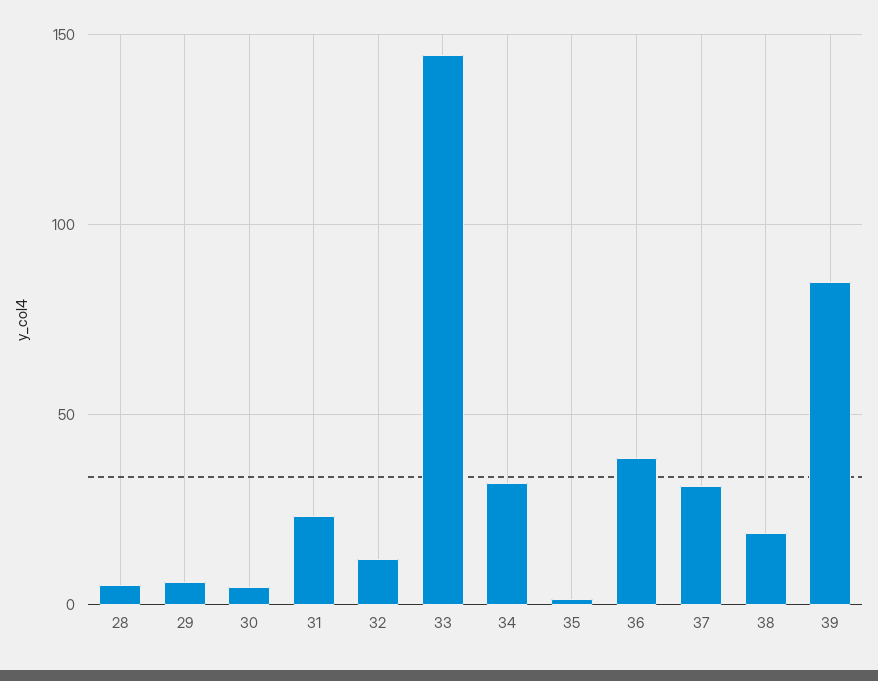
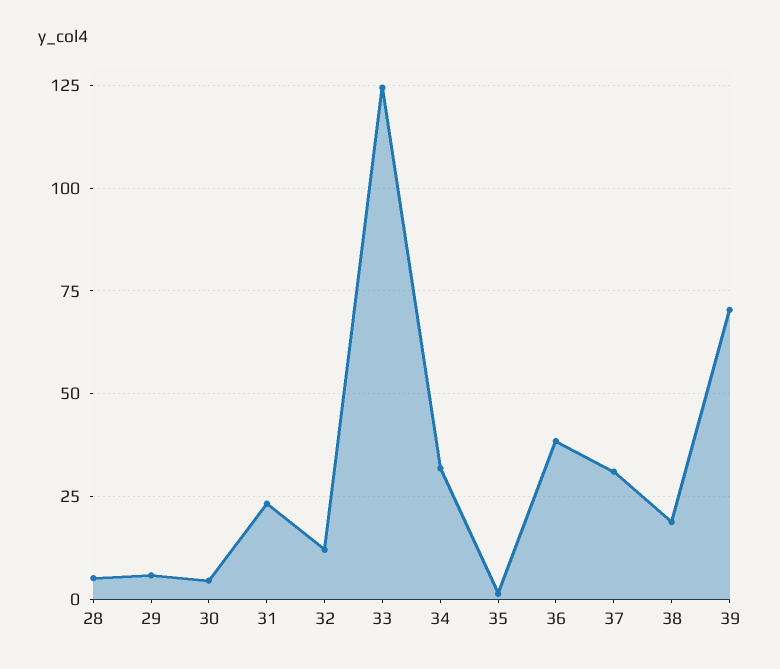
33: 145 -> 125
39: 85 -> 70

